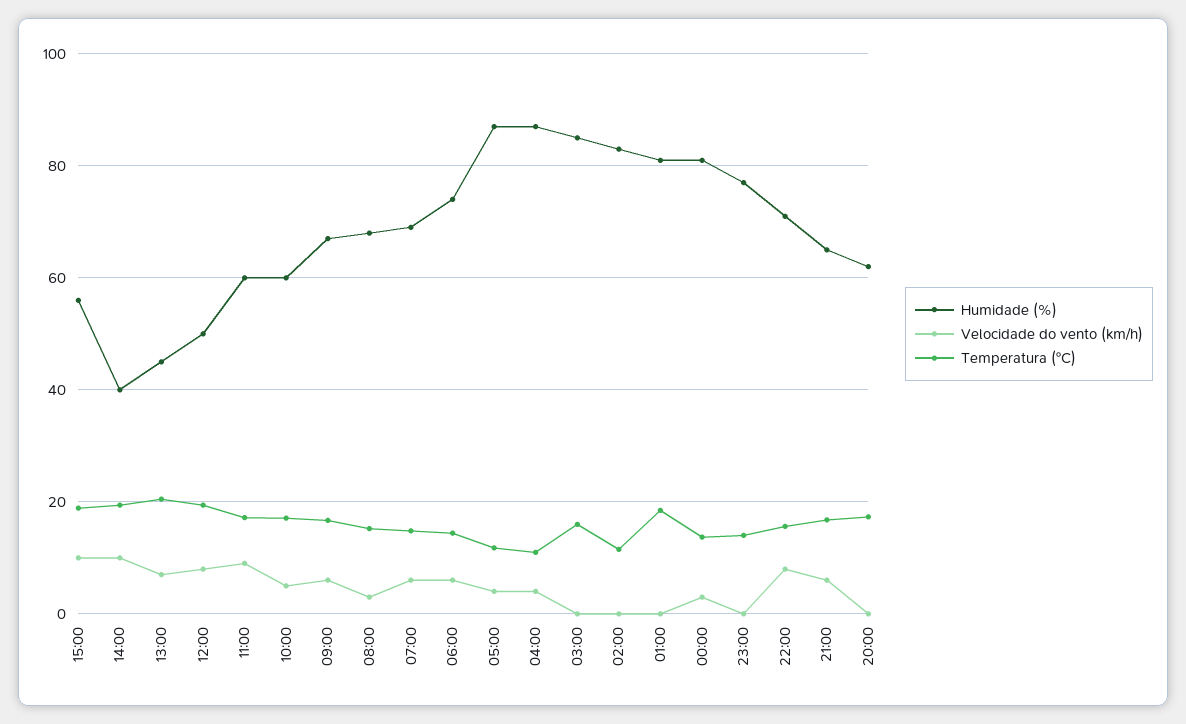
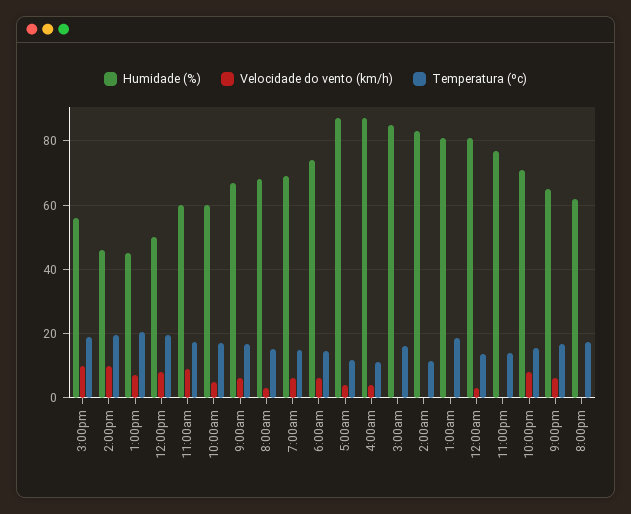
Humidade (%), 14:00: 40 -> 46

